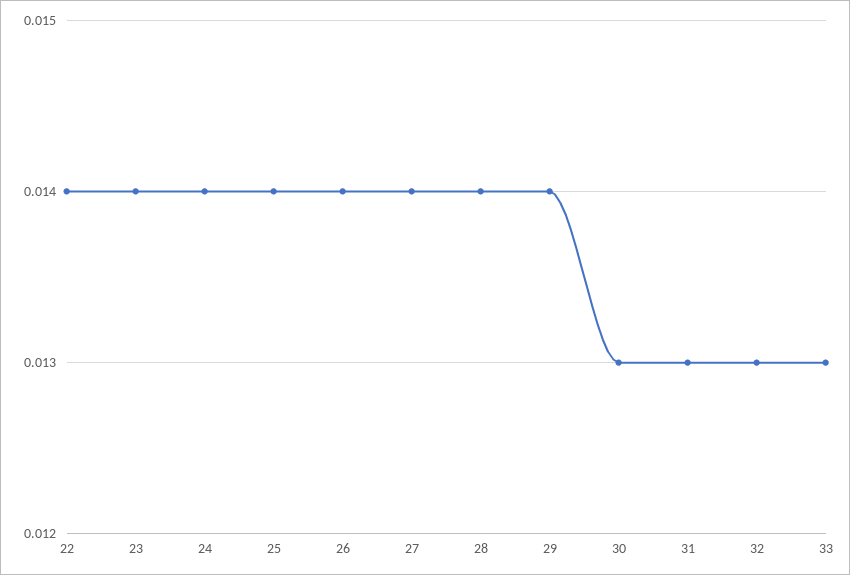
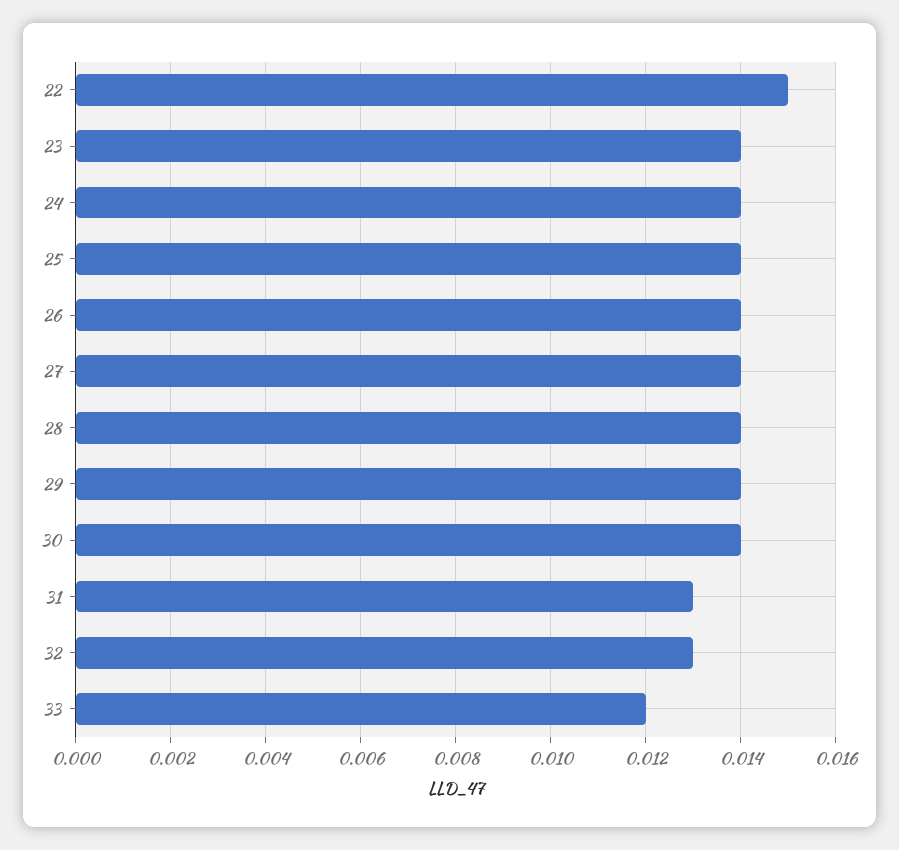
22: 0.014 -> 0.015
30: 0.013 -> 0.014
33: 0.013 -> 0.012

